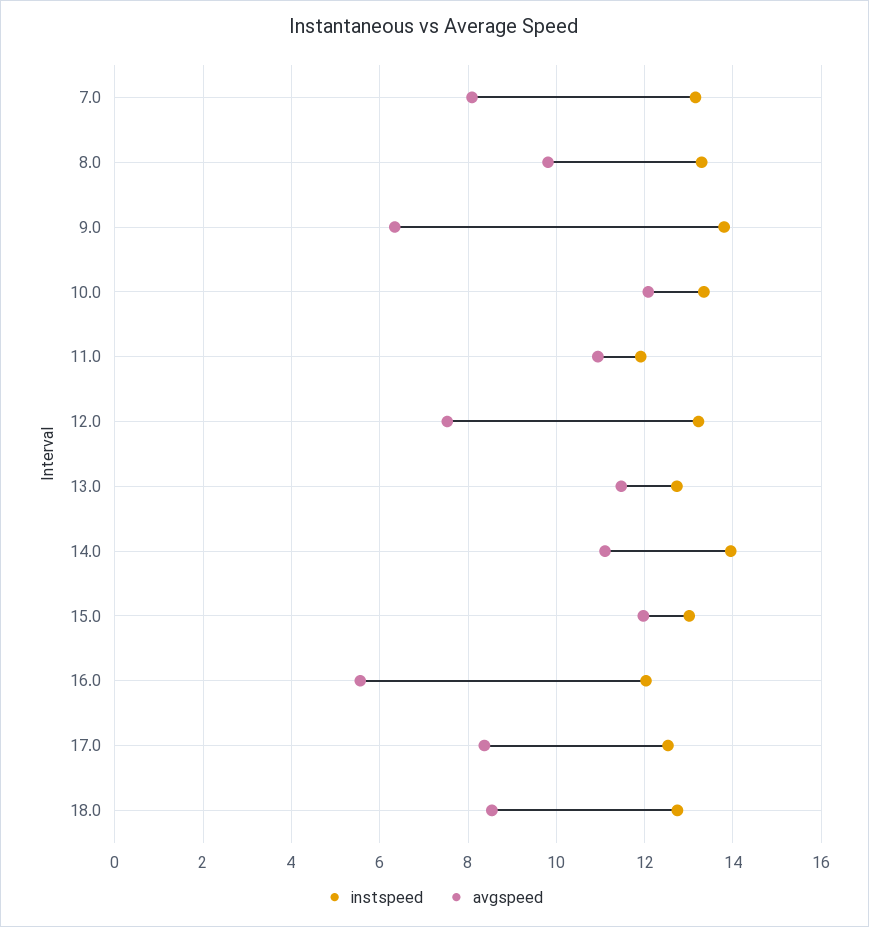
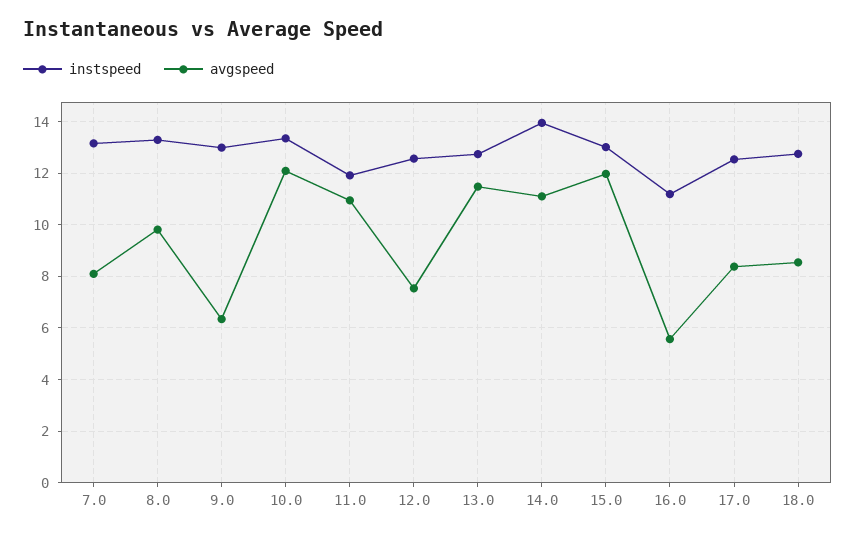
instspeed, 9.0: 13.8 -> 13
instspeed, 12.0: 13.2 -> 12.5
instspeed, 16.0: 12 -> 11.25

